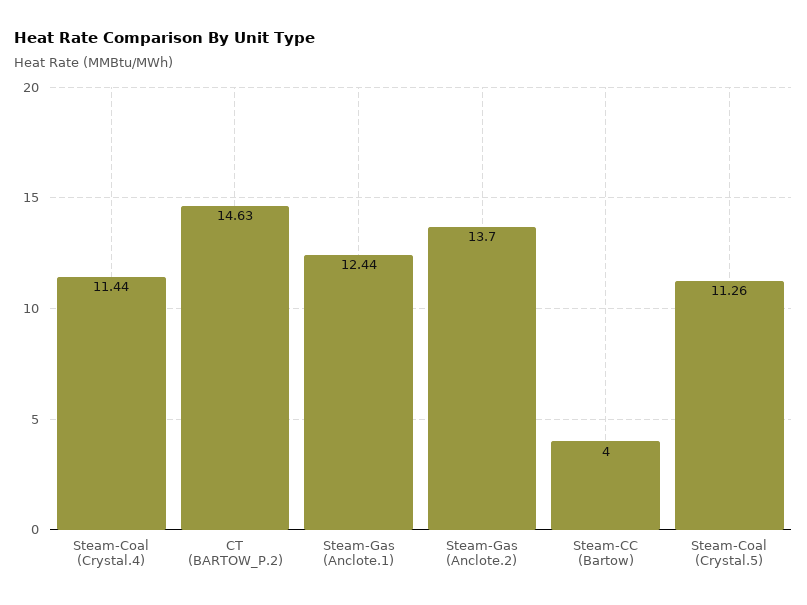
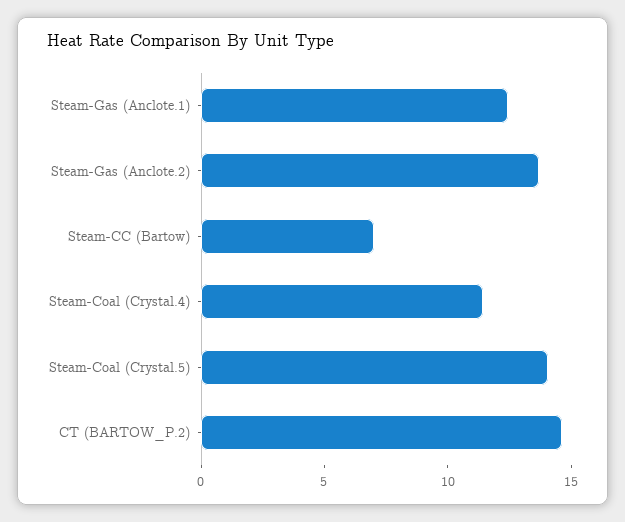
Steam-CC (Bartow): 4 -> 7
Steam-Coal (Crystal.5): 11.26 -> 14

